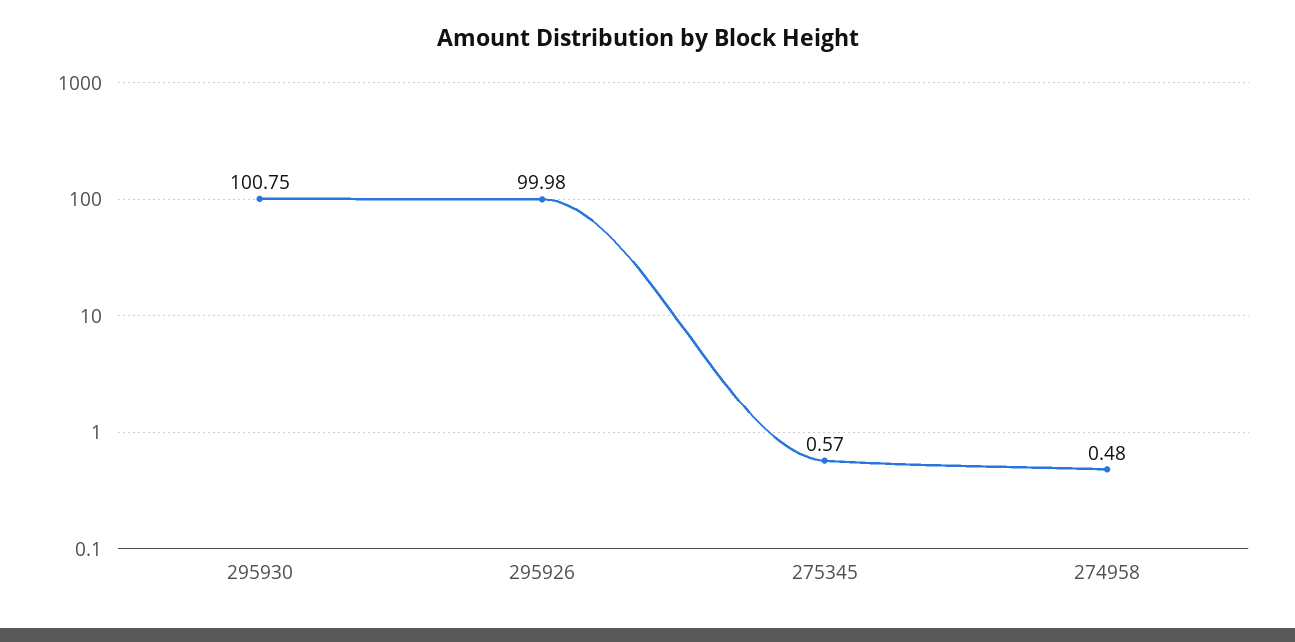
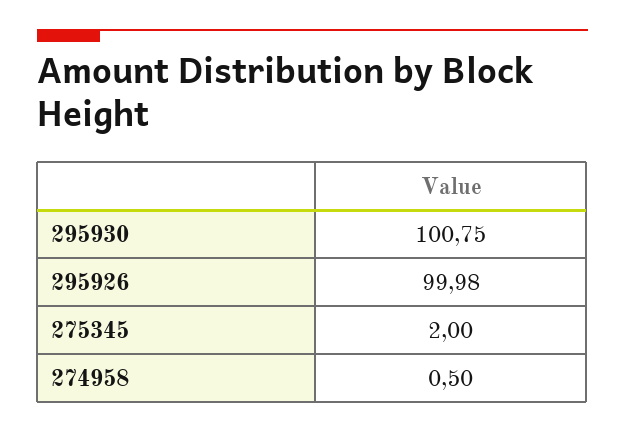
275345: 0.57 -> 2
274958: 0.48 -> 0.5

